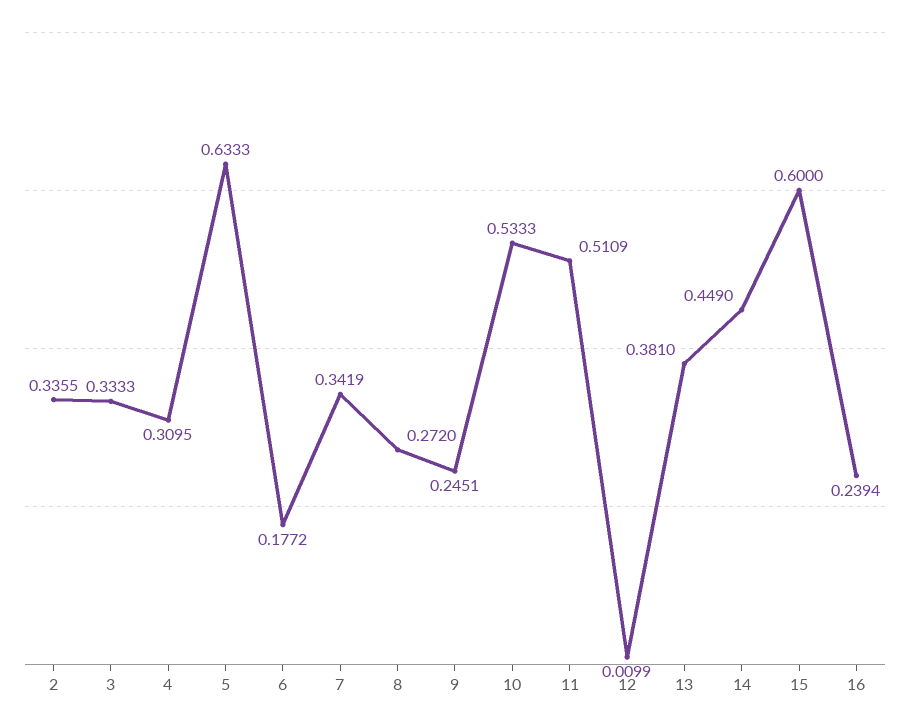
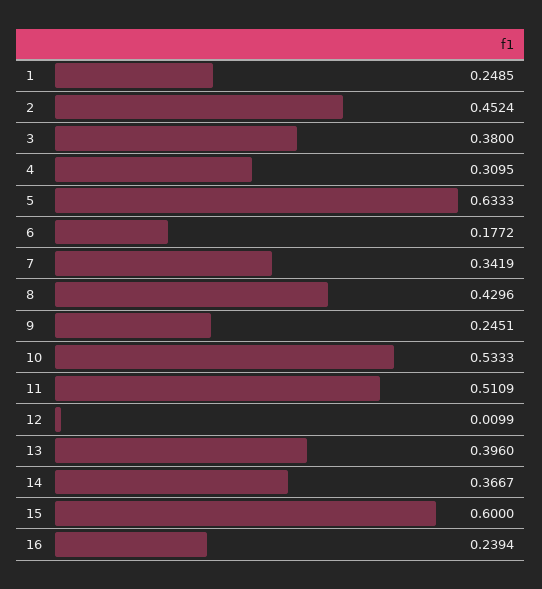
2: 0.3355 -> 0.4524
3: 0.3333 -> 0.38
8: 0.272 -> 0.4296
13: 0.381 -> 0.396
14: 0.449 -> 0.3667
1: none -> 0.2485

